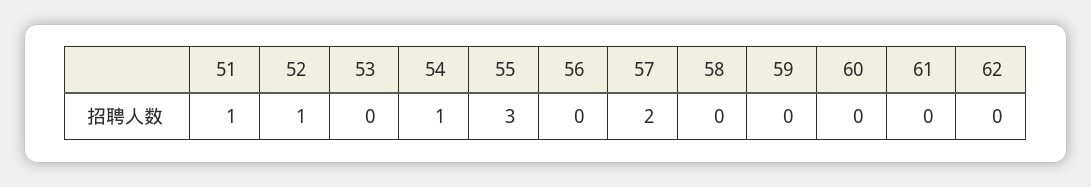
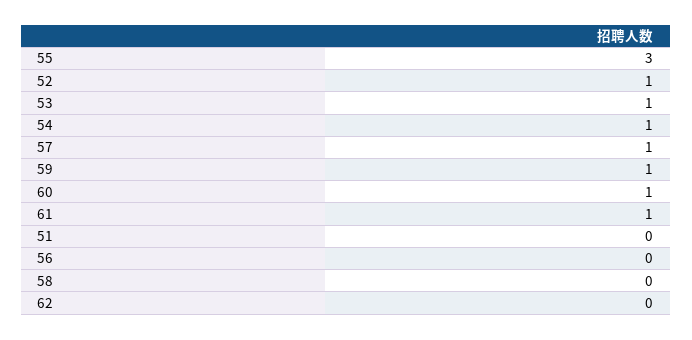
51: 1 -> 0
53: 0 -> 1
57: 2 -> 1
59: 0 -> 1
60: 0 -> 1
61: 0 -> 1

